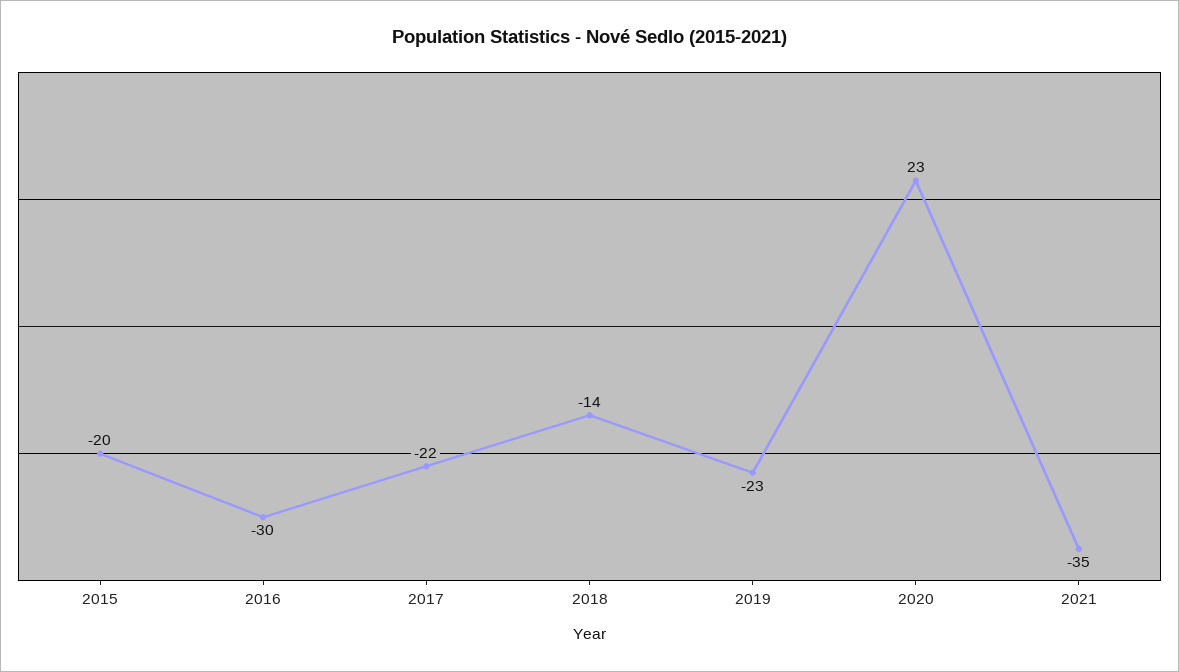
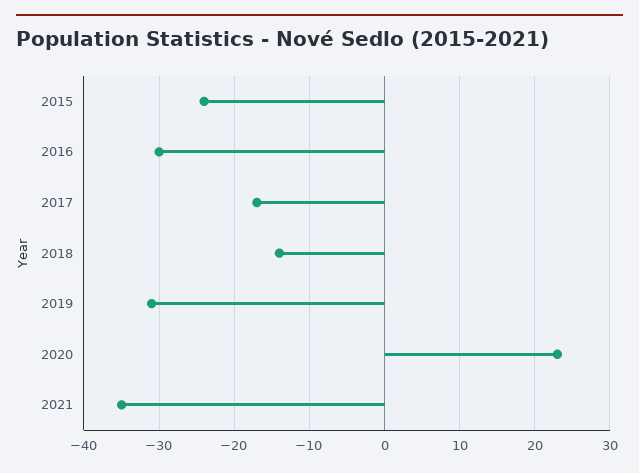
2015: -20 -> -24
2017: -22 -> -17
2019: -23 -> -31

